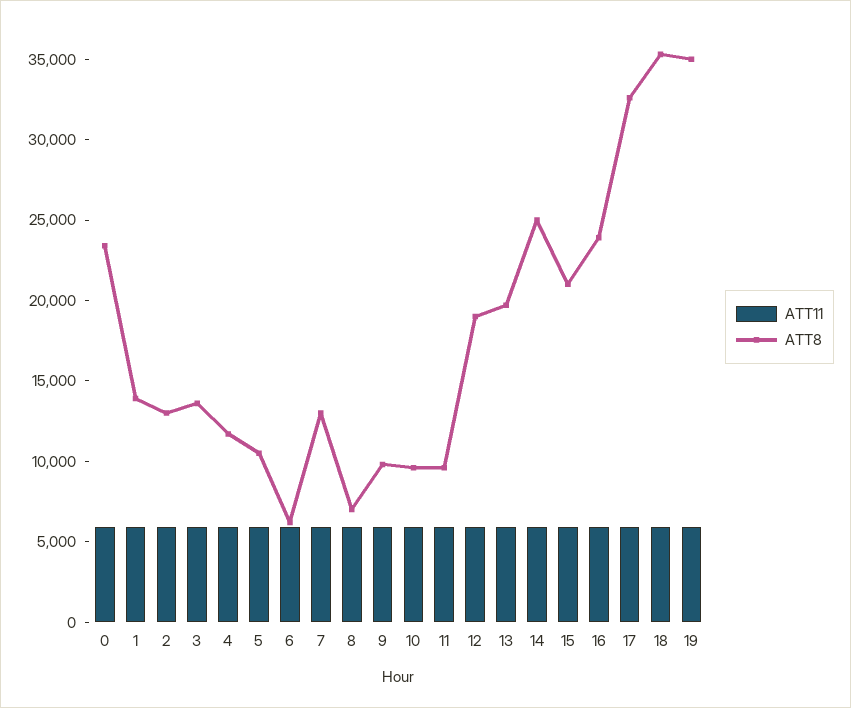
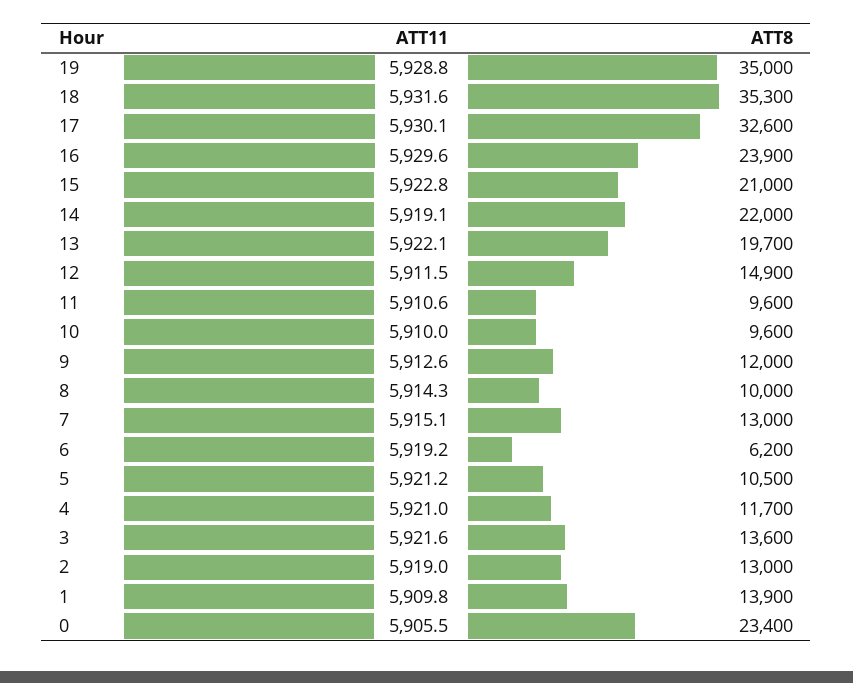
ATT8, 8: 7000 -> 10000
ATT8, 9: 10000 -> 12000
ATT8, 12: 19000 -> 14900
ATT8, 14: 25000 -> 22000

